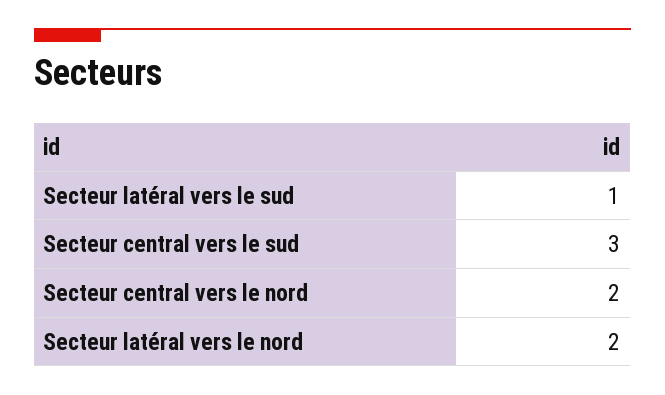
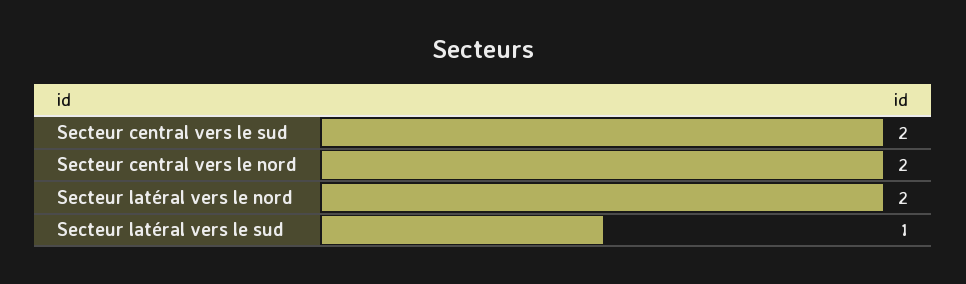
Secteur central vers le sud: 3 -> 2

